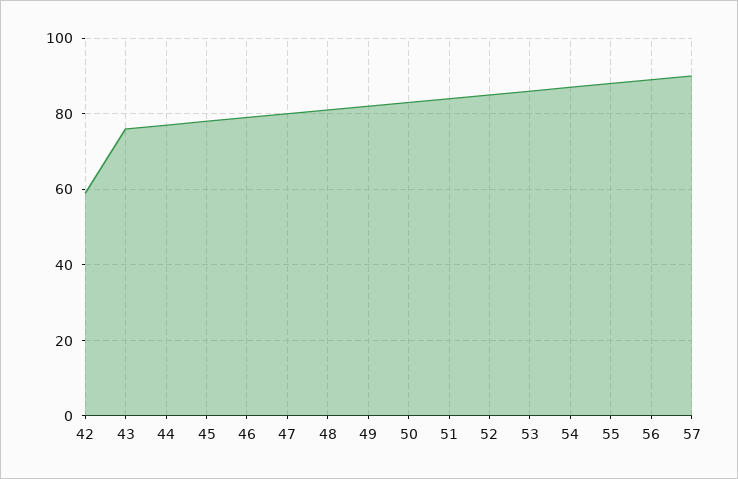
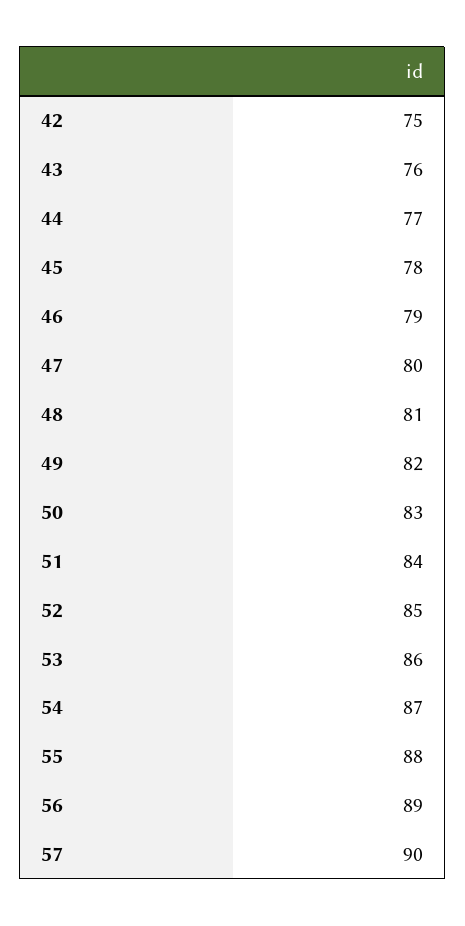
42: 60 -> 75

